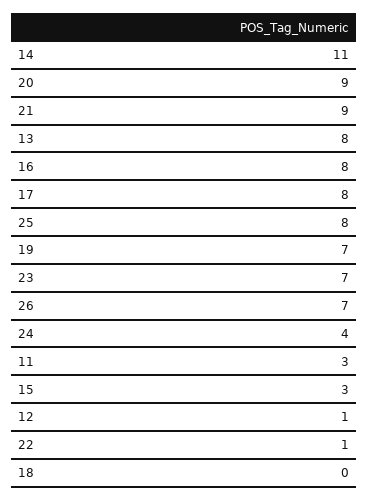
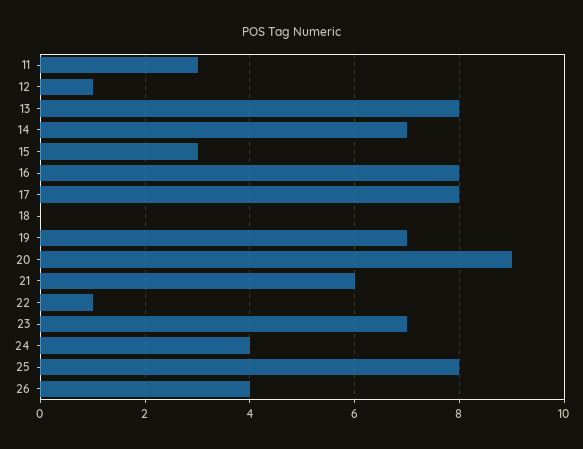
14: 11 -> 7
21: 9 -> 6
26: 7 -> 4

